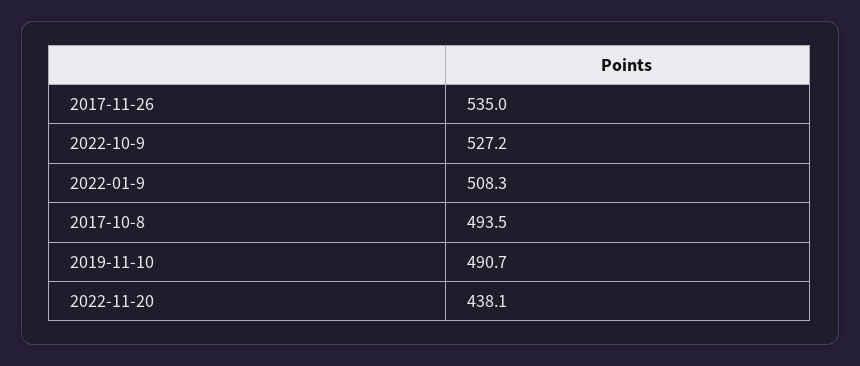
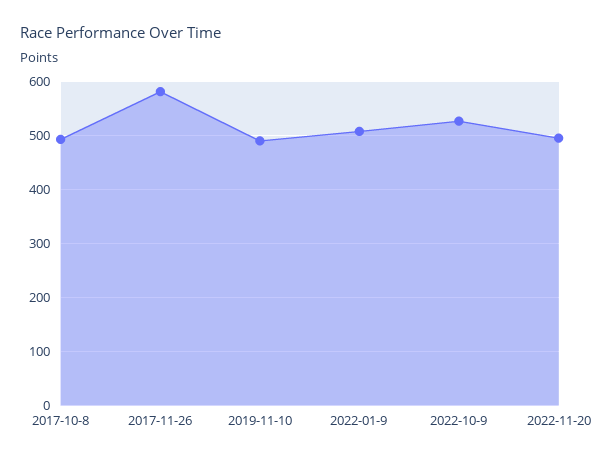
2017-11-26: 535 -> 580
2022-11-20: 438.1 -> 500

